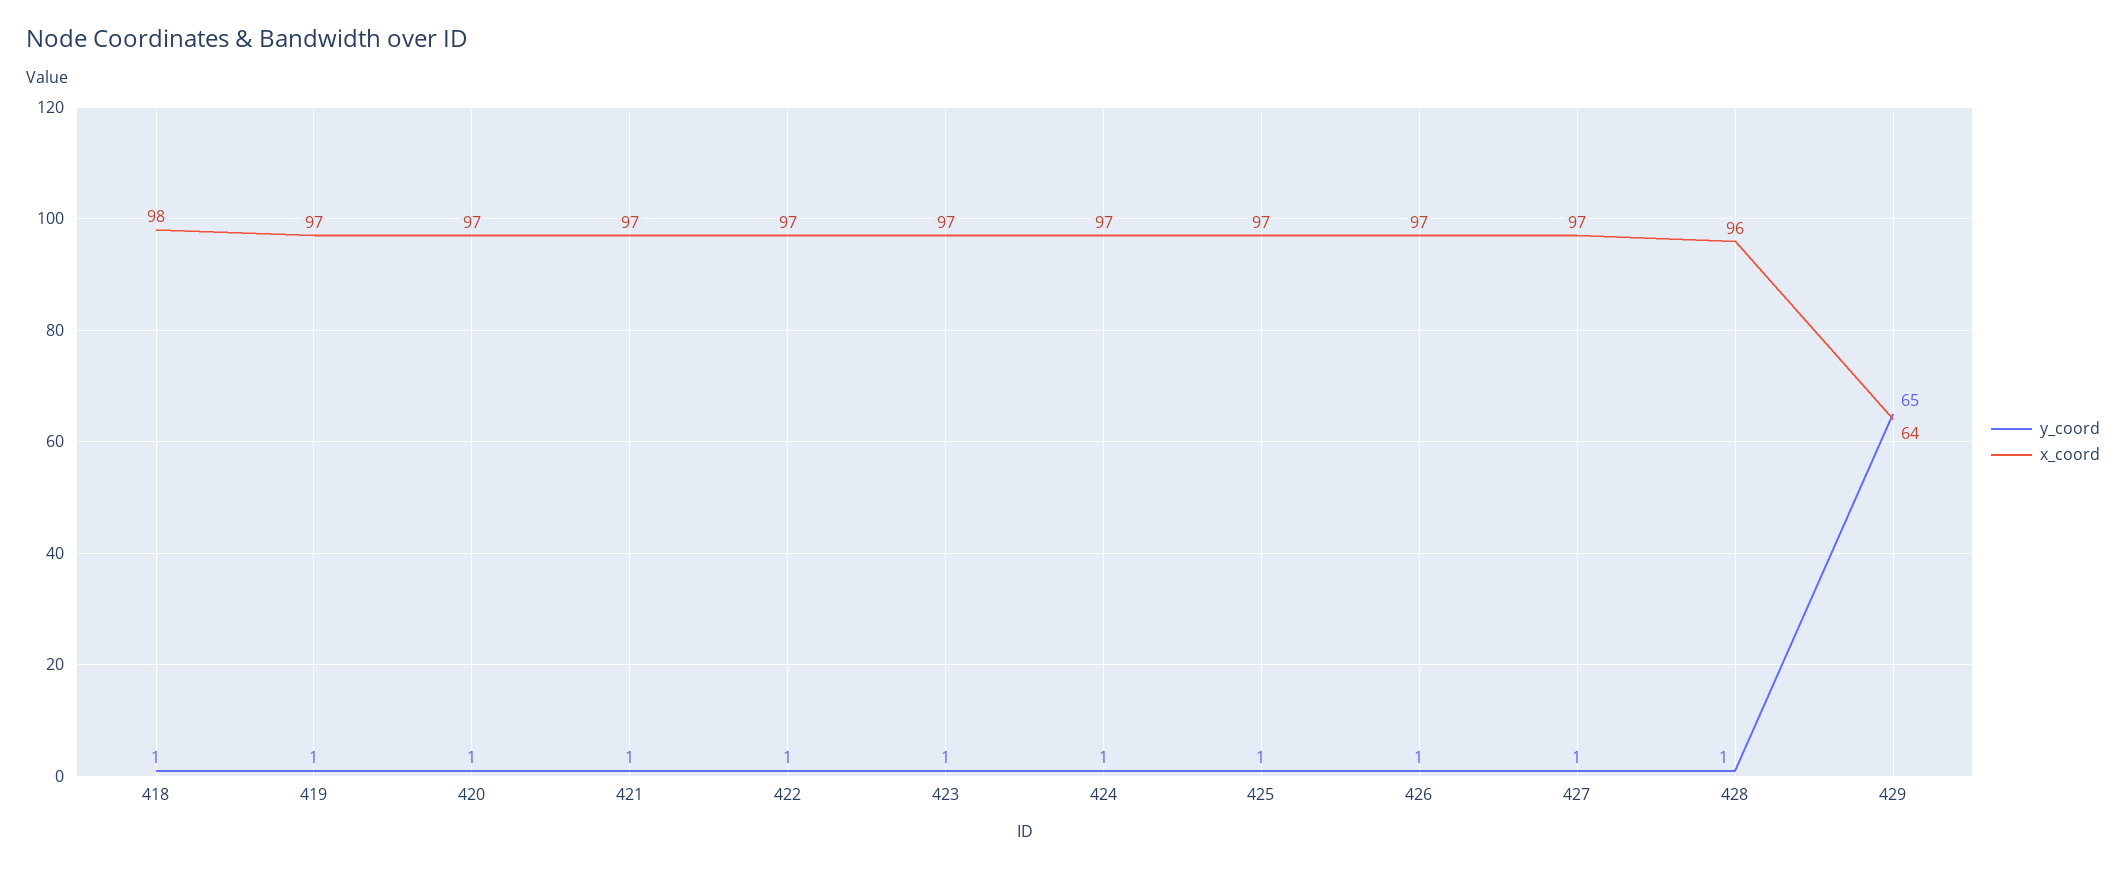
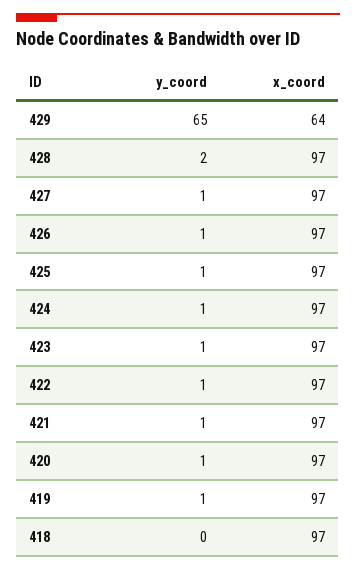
y_coord, 418: 1 -> 0
x_coord, 418: 98 -> 97
y_coord, 428: 1 -> 2
x_coord, 428: 96 -> 97

